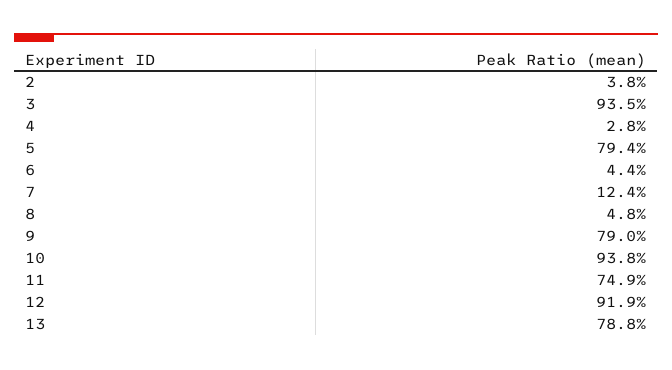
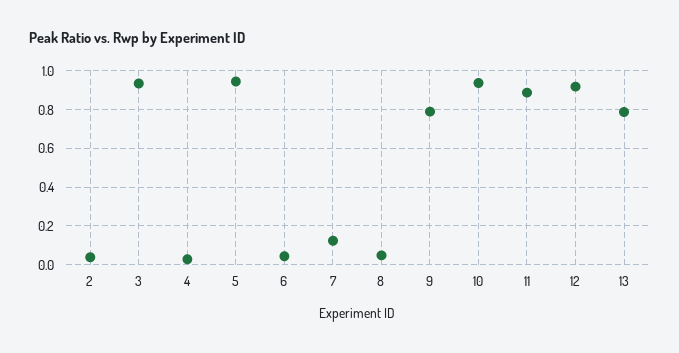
5: 0.794 -> 0.95
11: 0.749 -> 0.9

